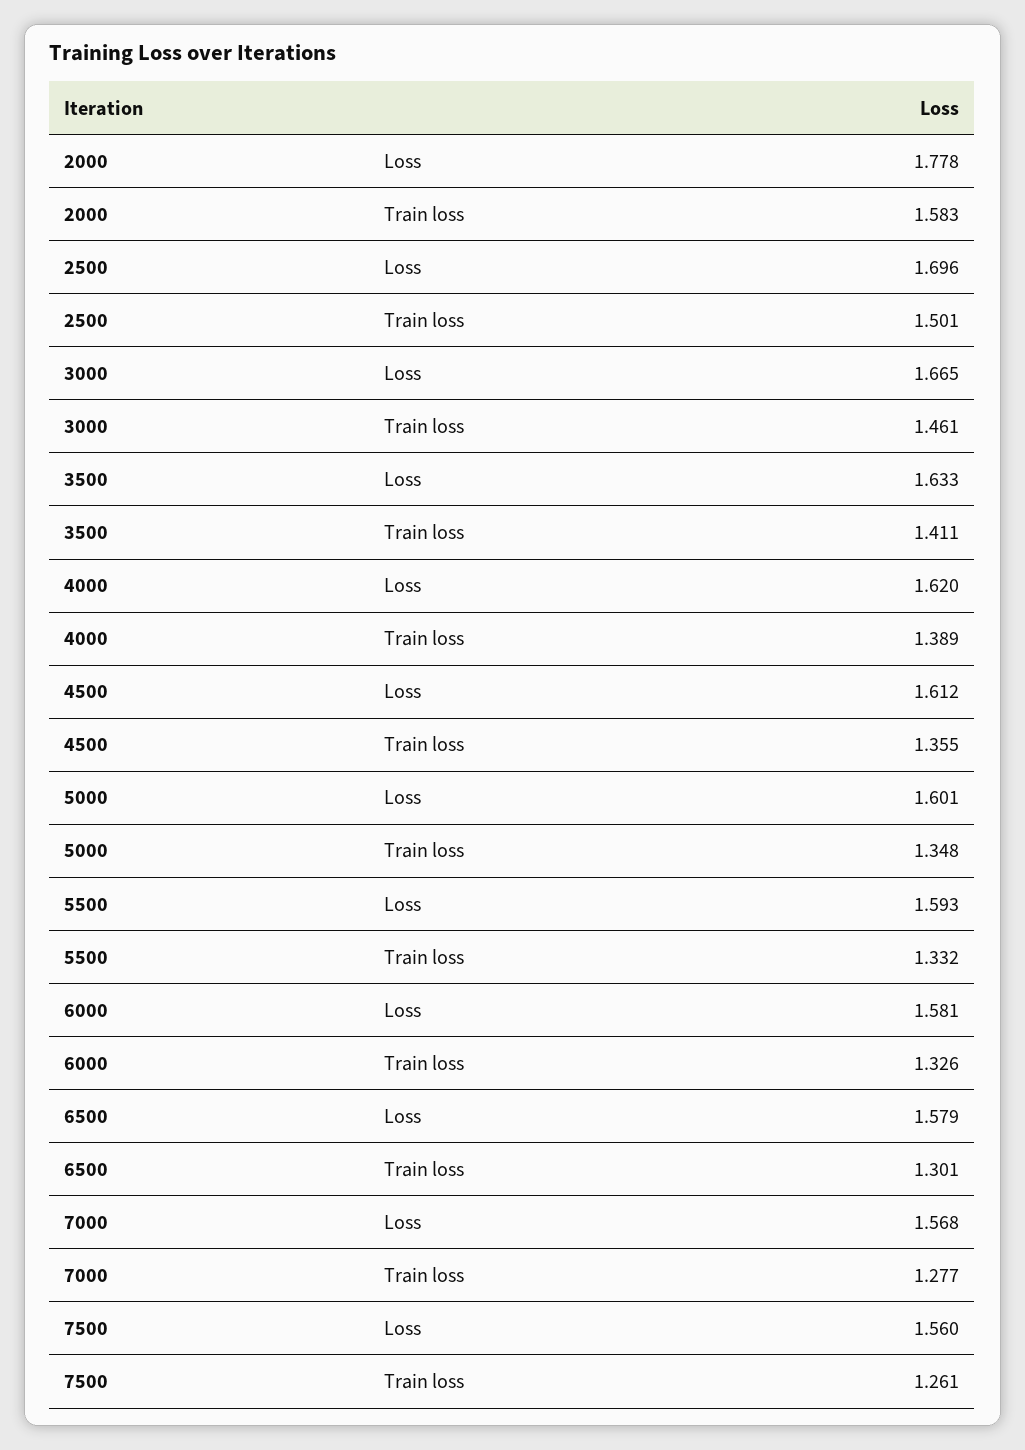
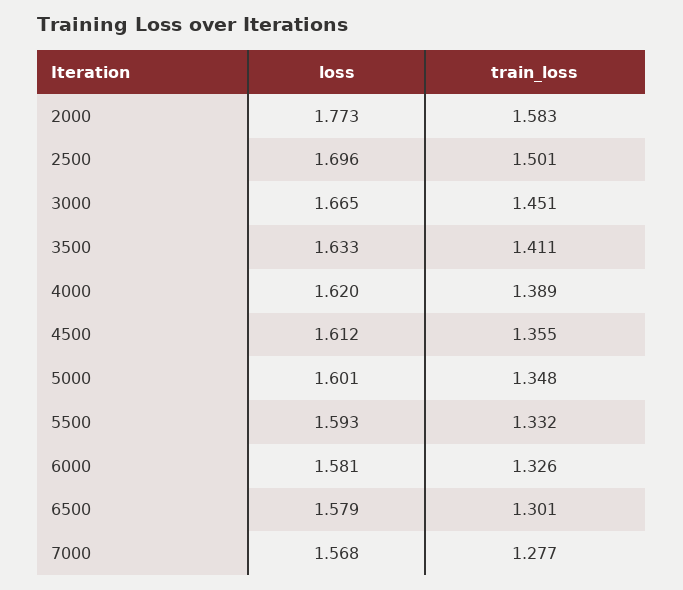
2000, Loss: 1.778 -> 1.773
3000, Train loss: 1.461 -> 1.451
7500, Loss: 1.56 -> none
7500, Train loss: 1.261 -> none

